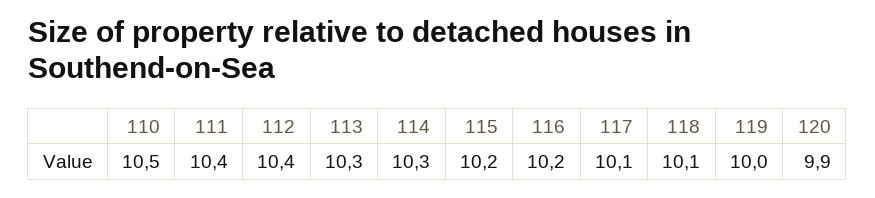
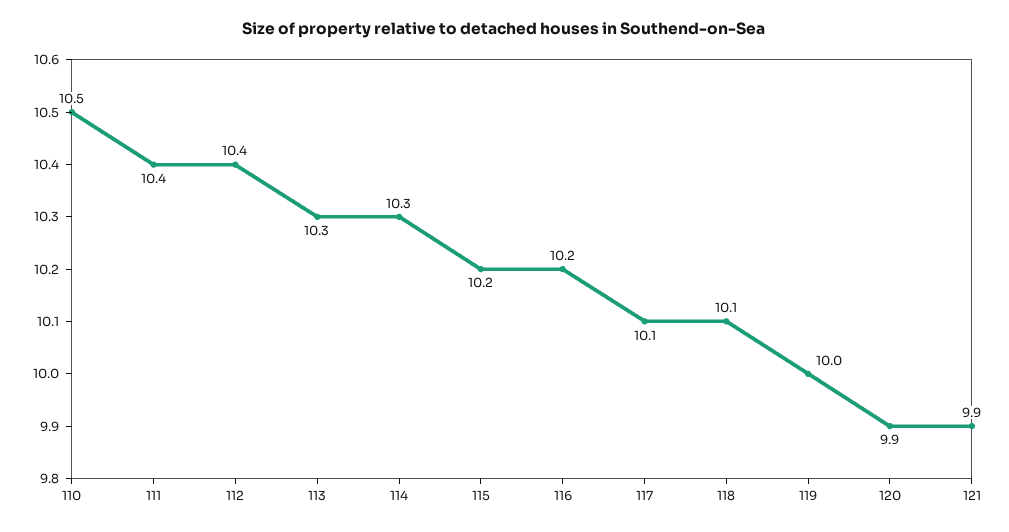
121: none -> 9.9

